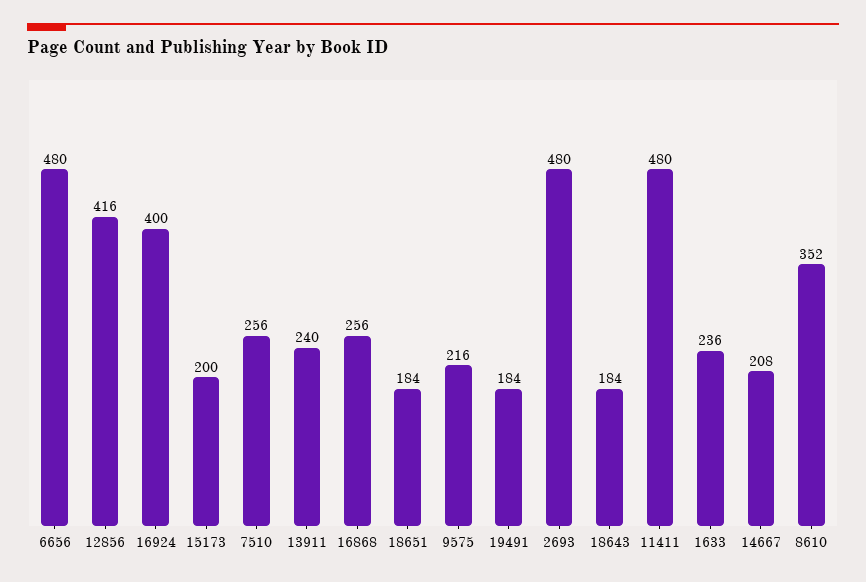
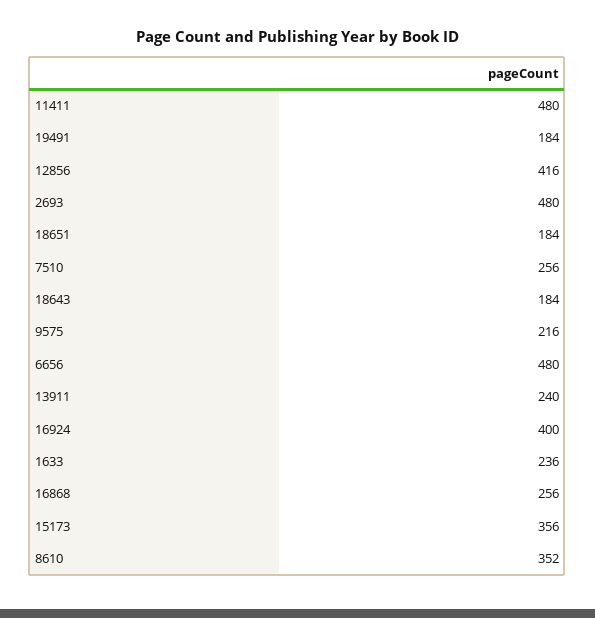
15173: 200 -> 356
14667: 208 -> none

